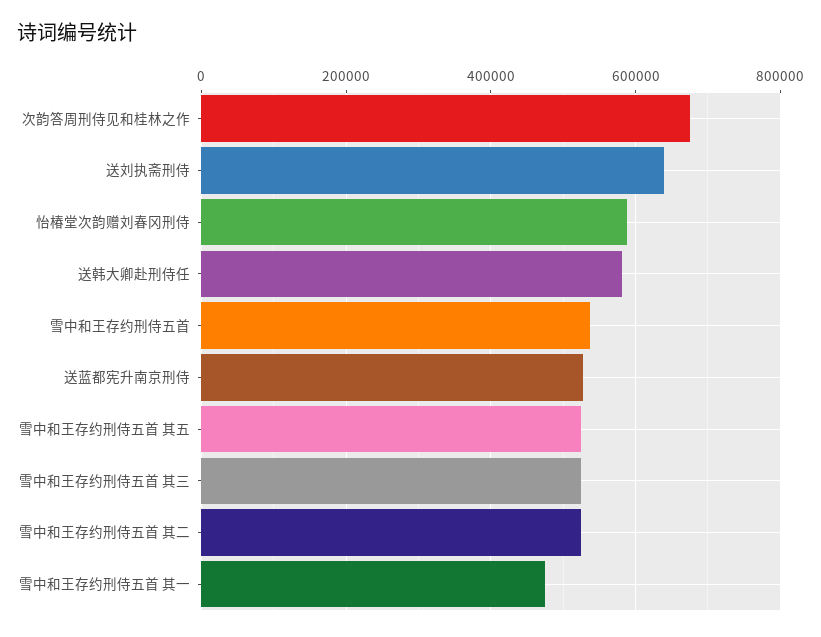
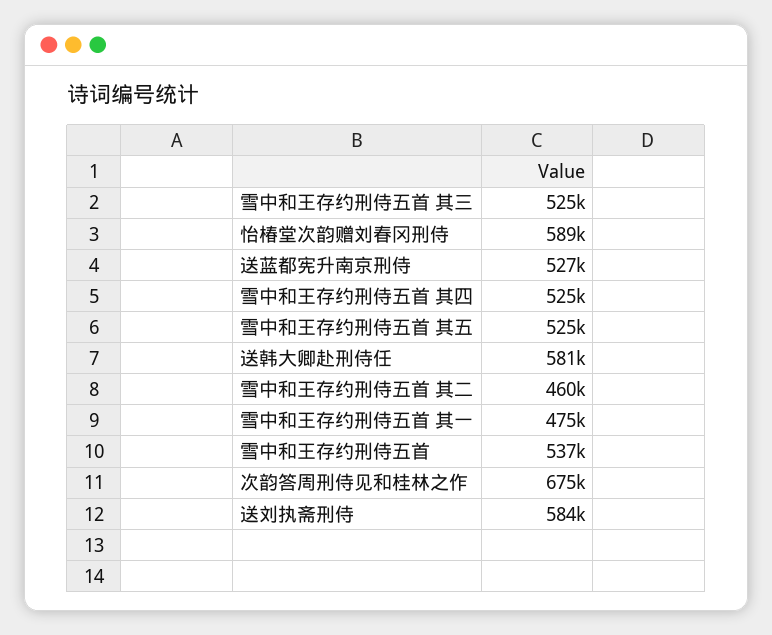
送刘执斋刑侍: 640000 -> 584000
雪中和王存约刑侍五首 其二: 520000 -> 460000
雪中和王存约刑侍五首 其四: none -> 525000

